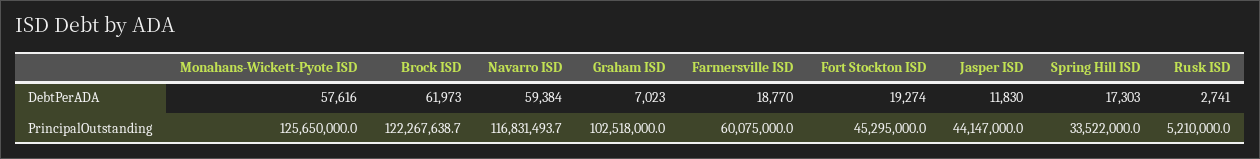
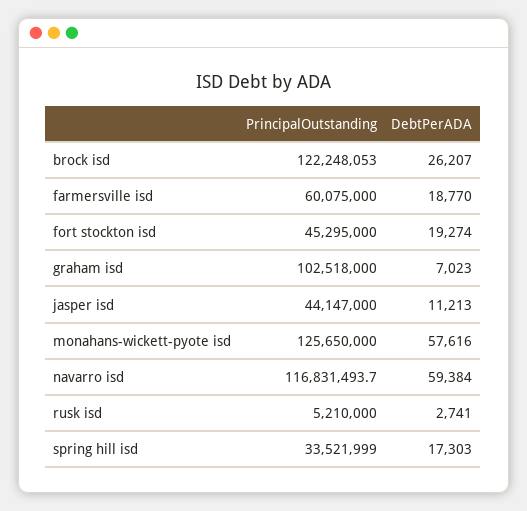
Brock ISD, DebtPerADA: 61973 -> 26207
Jasper ISD, DebtPerADA: 11830 -> 11213
Brock ISD, PrincipalOutstanding: 122267638.7 -> 122248053
Spring Hill ISD, PrincipalOutstanding: 33522000 -> 33521999

